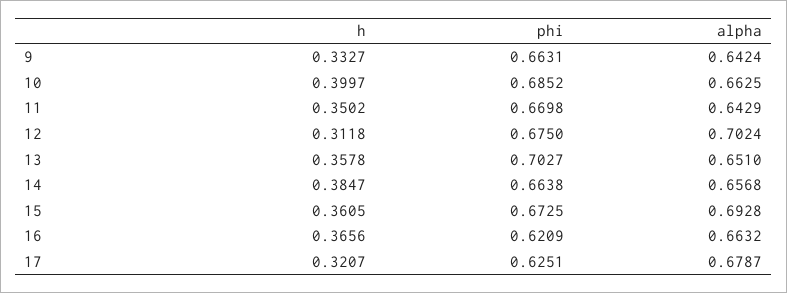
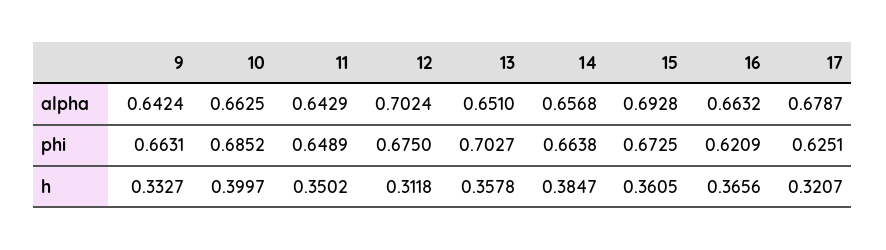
phi, 11: 0.6698 -> 0.6489

